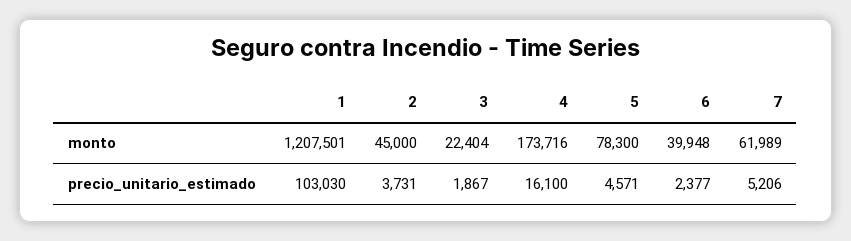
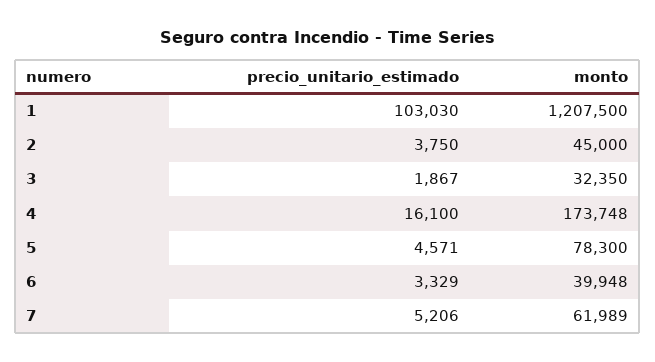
1, monto: 1207501 -> 1207500
3, monto: 22404 -> 32350
4, monto: 173716 -> 173748
2, precio_unitario_estimado: 3731 -> 3750
6, precio_unitario_estimado: 2377 -> 3329

